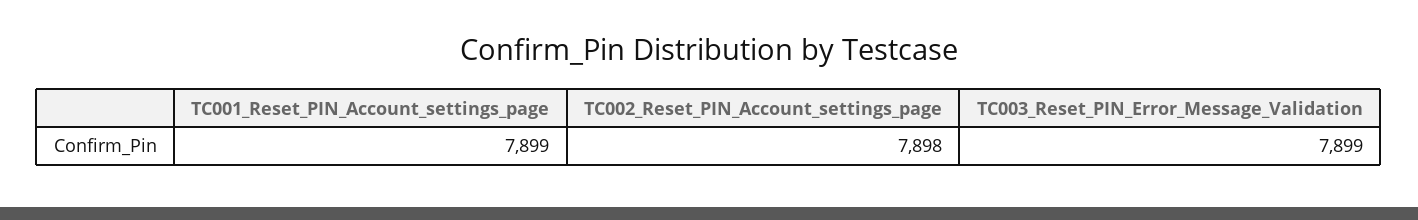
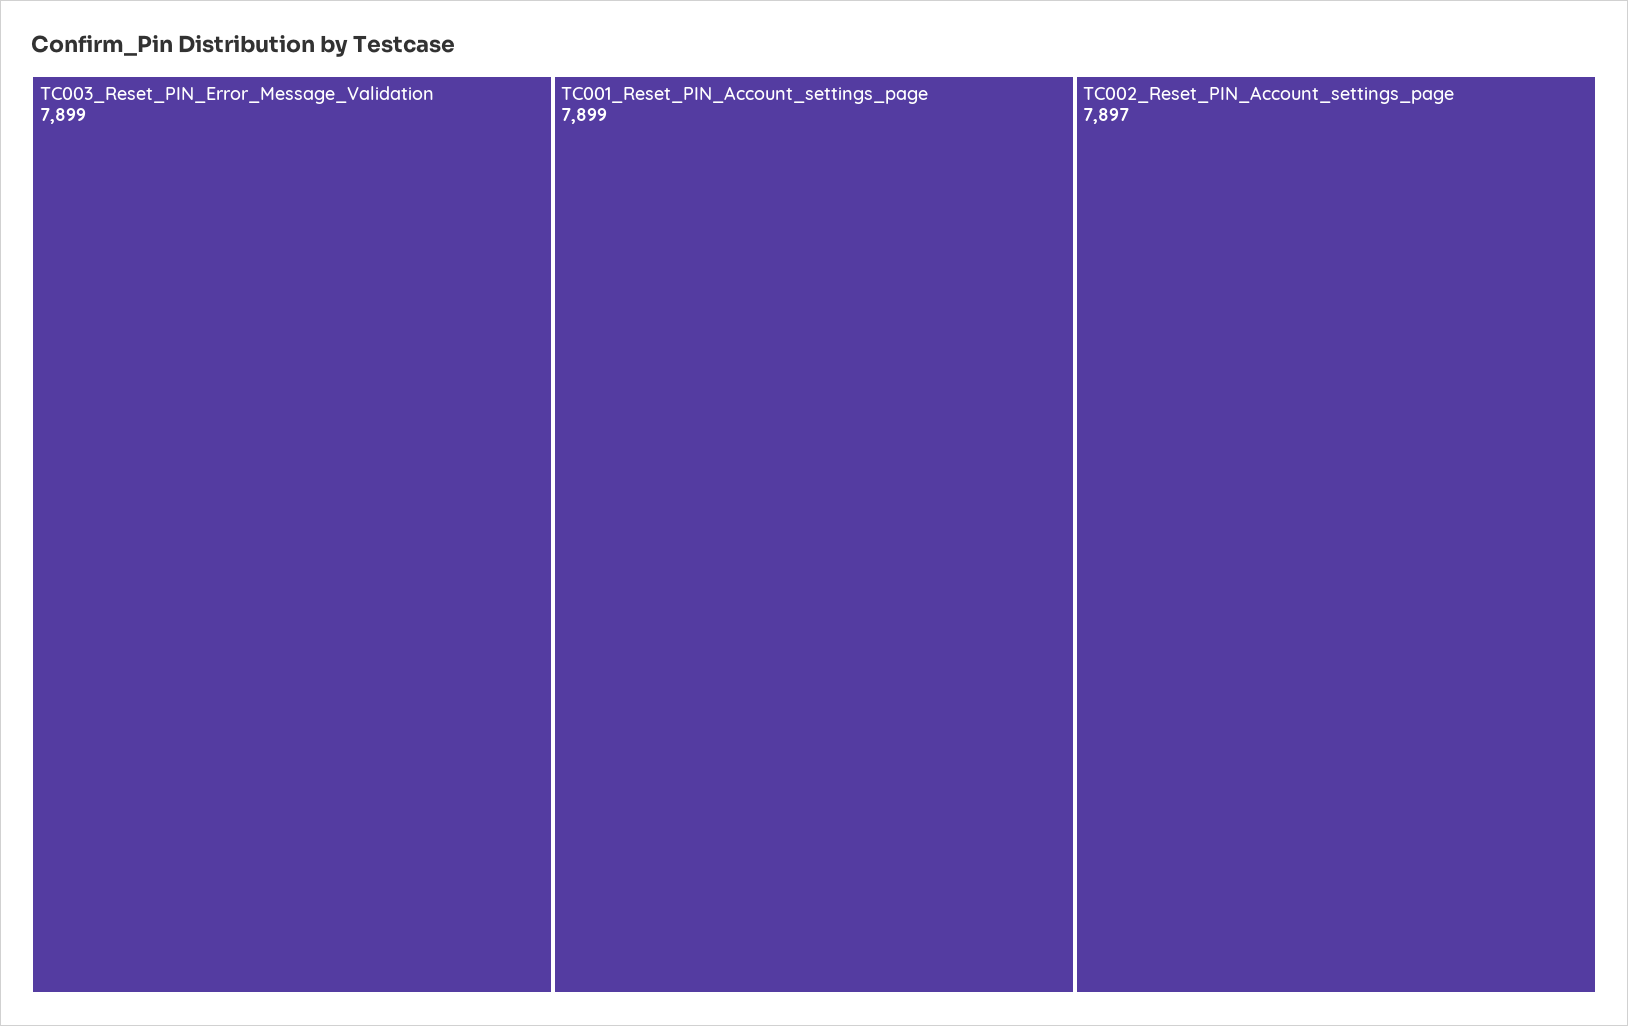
TC002_Reset_PIN_Account_settings_page: 7898 -> 7897

